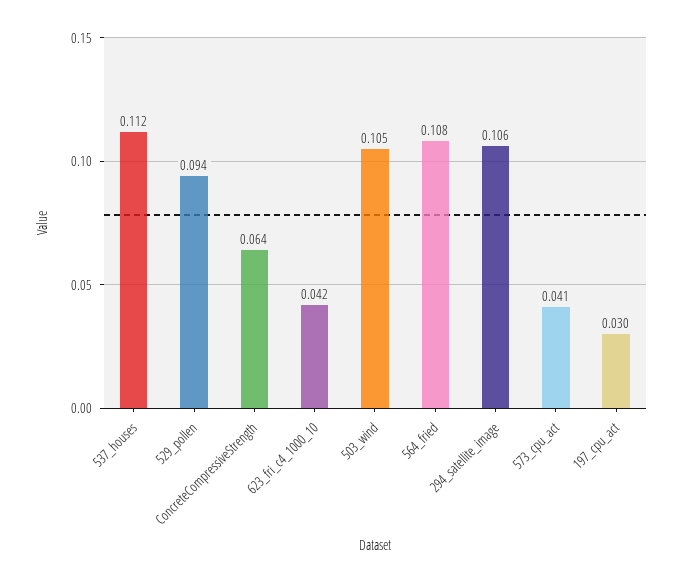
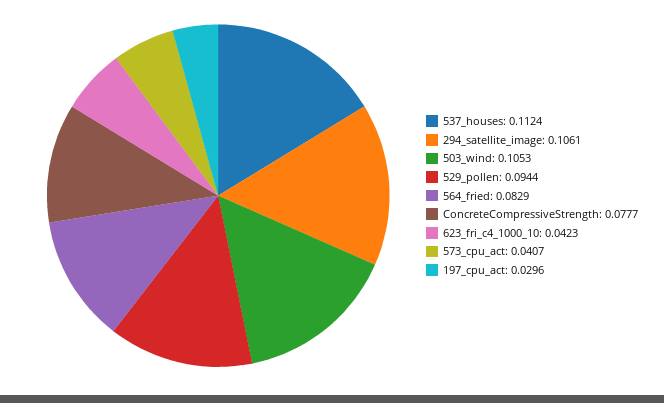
ConcreteCompressiveStrength: 0.064 -> 0.0777
564_fried: 0.108 -> 0.0829

